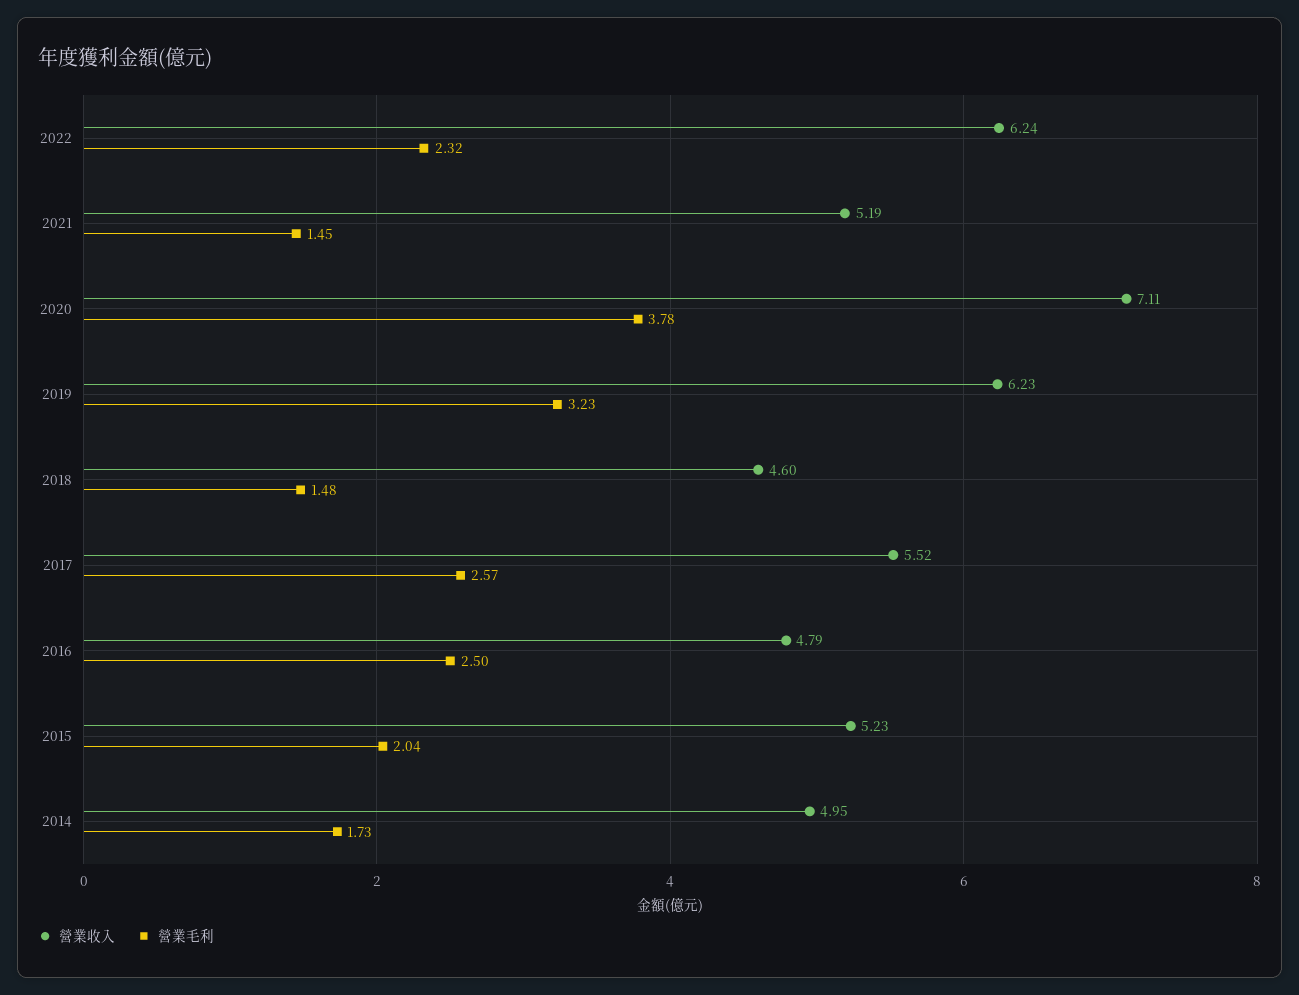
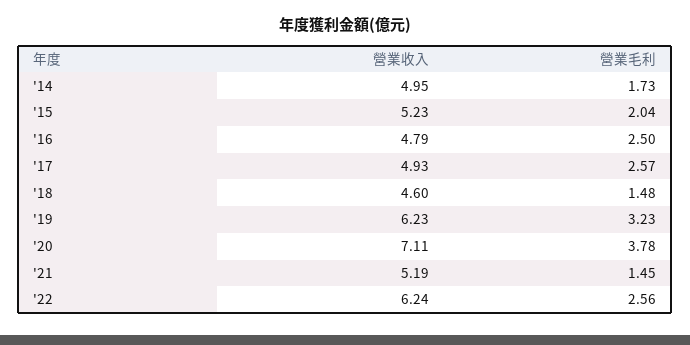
營業毛利, 2022: 2.32 -> 2.56
營業收入, 2017: 5.52 -> 4.93

